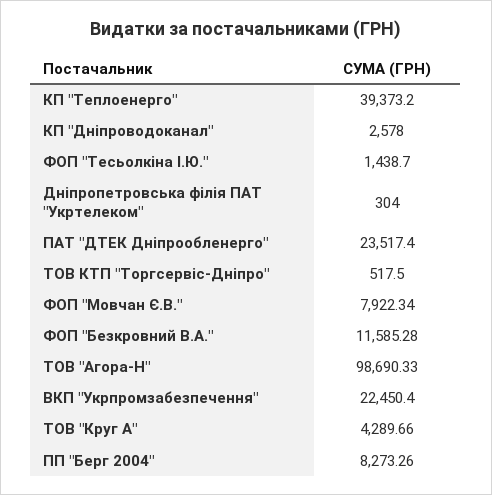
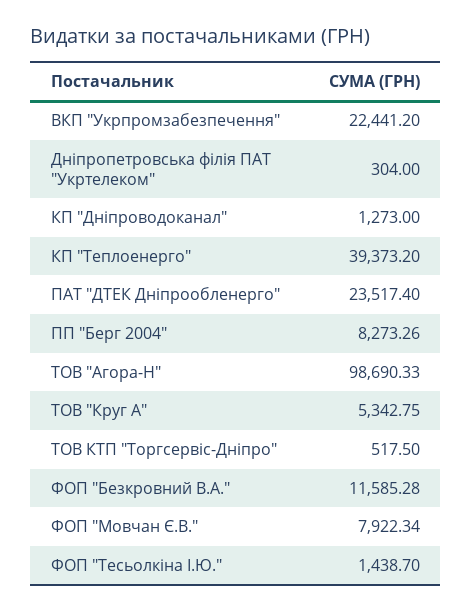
КП "Дніпроводоканал": 2578 -> 1273
ВКП "Укрпромзабезпечення": 22450.4 -> 22441.2
ТОВ "Круг А": 4289.66 -> 5342.75

